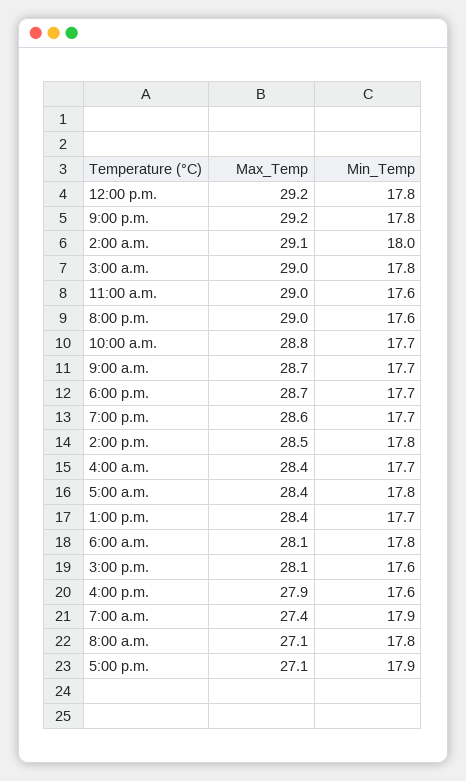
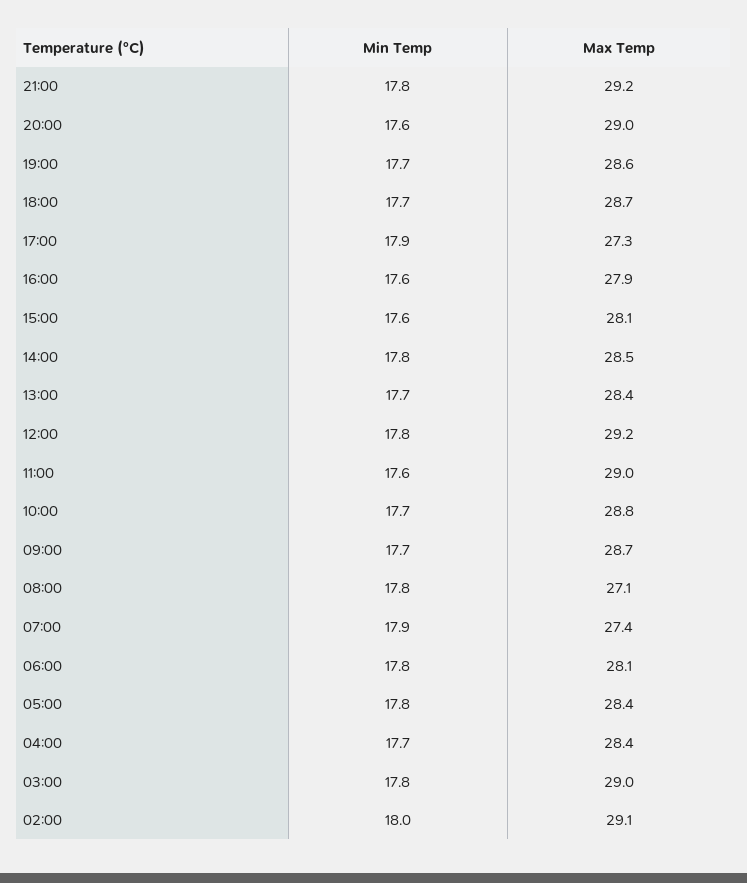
Max_Temp, 5:00 p.m.: 27.1 -> 27.3

